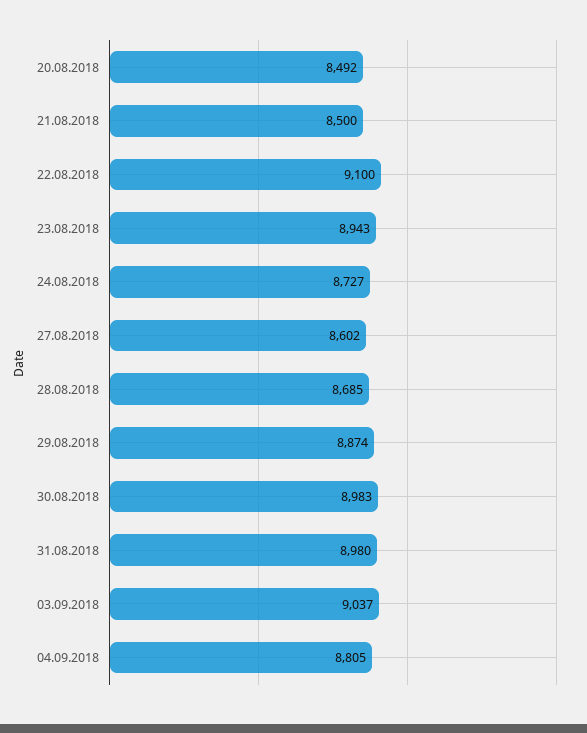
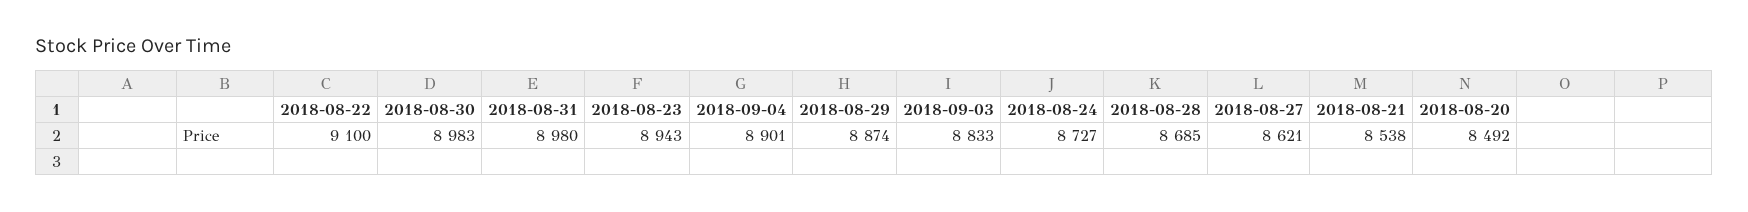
21.08.2018: 8500 -> 8538
27.08.2018: 8602 -> 8621
03.09.2018: 9037 -> 8833
04.09.2018: 8805 -> 8901

